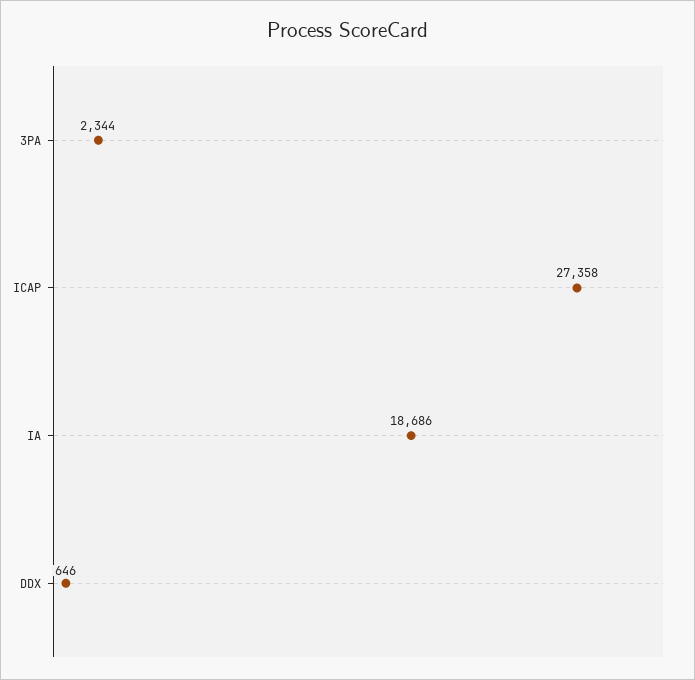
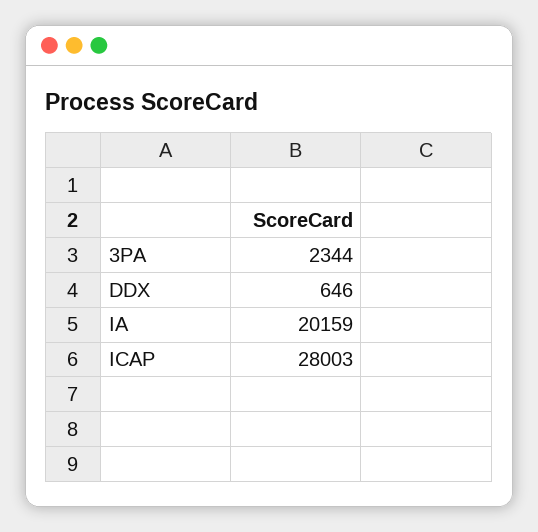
ICAP: 27358 -> 28003
IA: 18686 -> 20159

